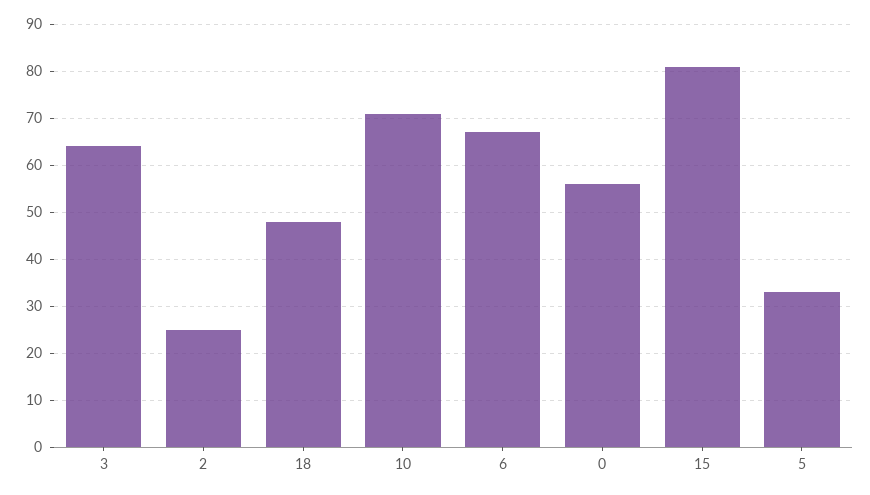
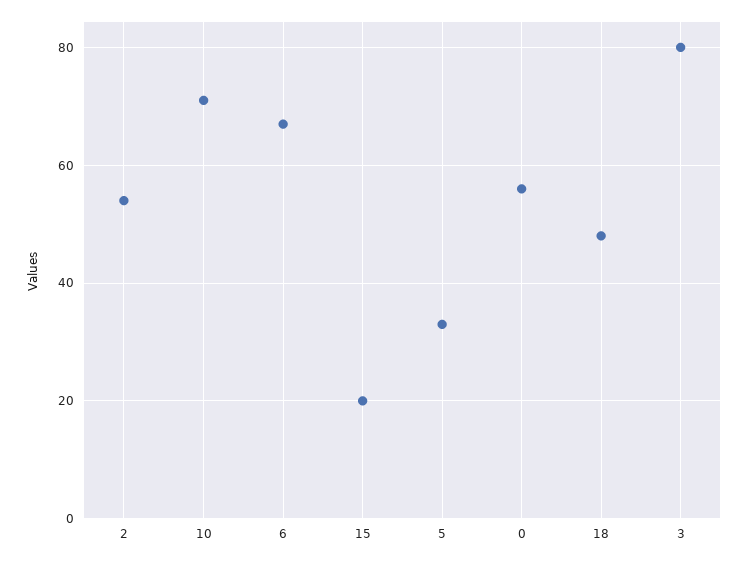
3: 65 -> 80
2: 25 -> 55
15: 80 -> 20

